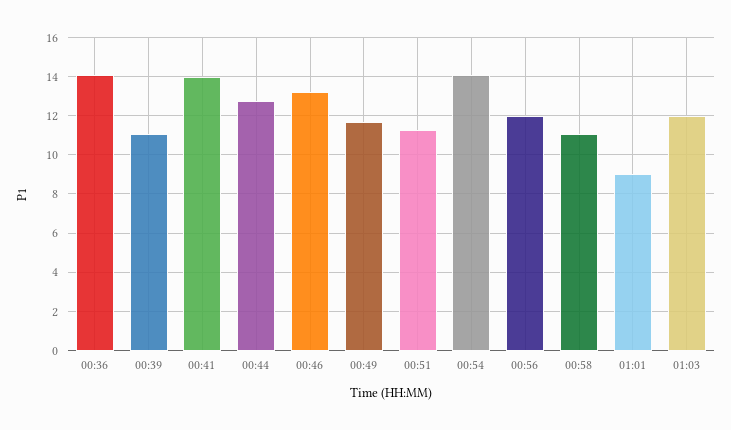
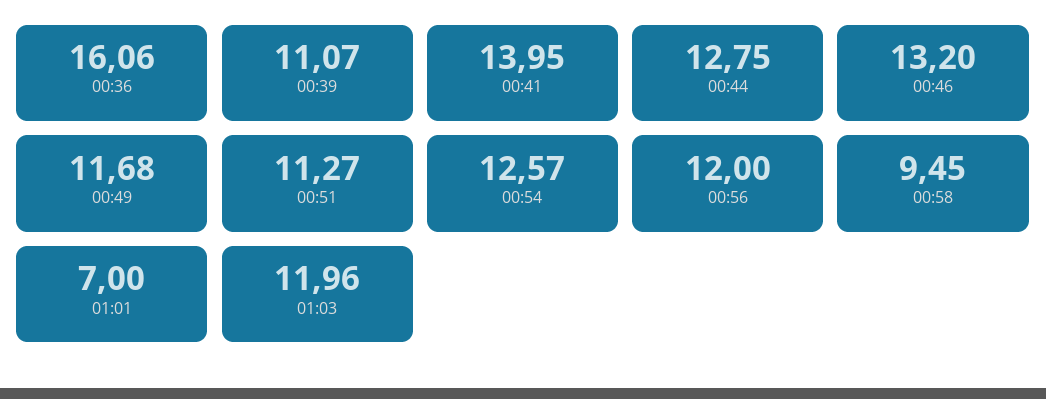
00:36: 14 -> 16.06
00:54: 14 -> 12.57
00:58: 11 -> 9.45
01:01: 9 -> 7

